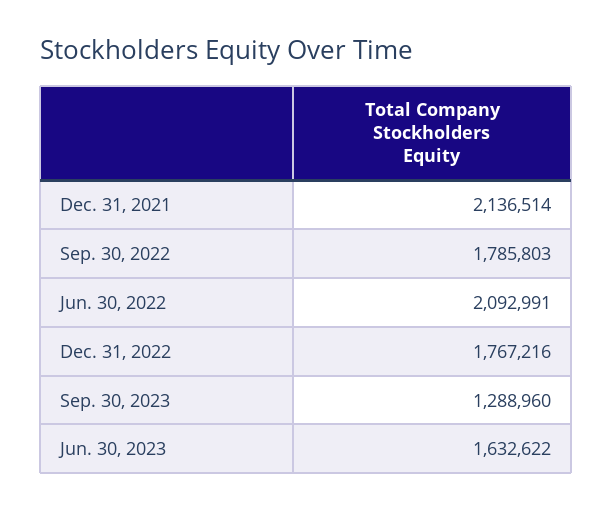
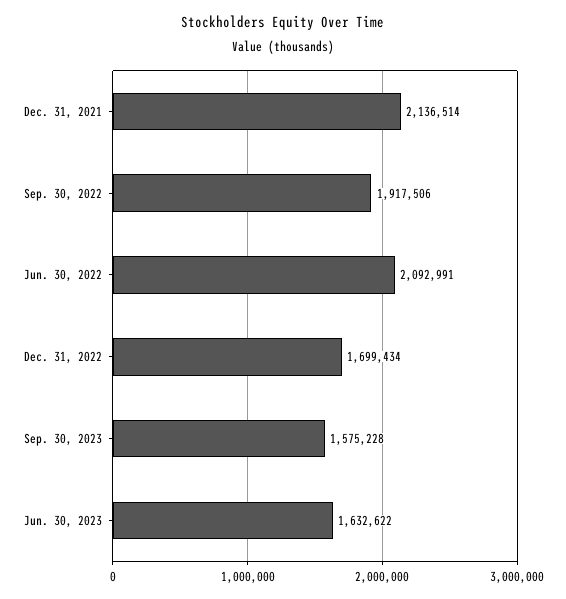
Sep. 30, 2022: 1785803 -> 1917506
Dec. 31, 2022: 1767216 -> 1699434
Sep. 30, 2023: 1288960 -> 1575228

